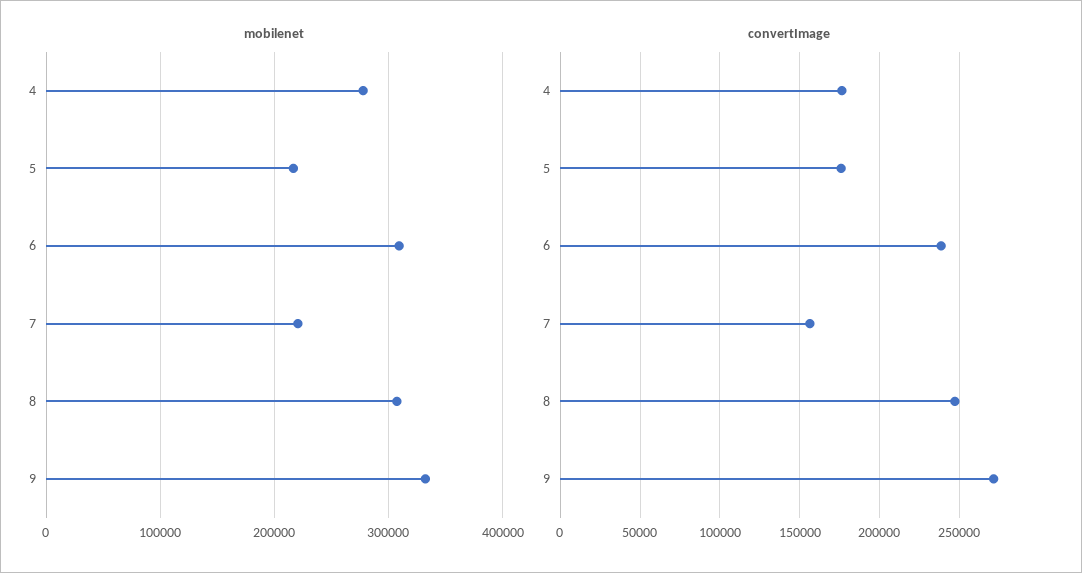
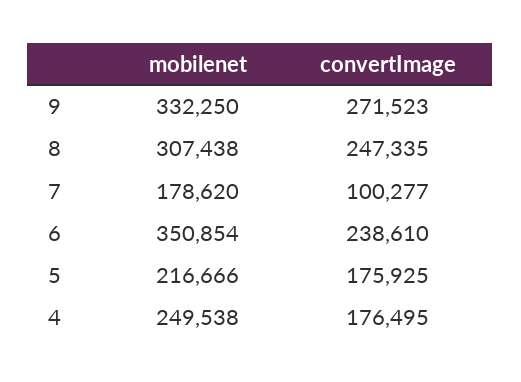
mobilenet, 4: 280000 -> 249538
mobilenet, 6: 310000 -> 350854
mobilenet, 7: 220000 -> 178620
convertImage, 7: 155000 -> 100277

